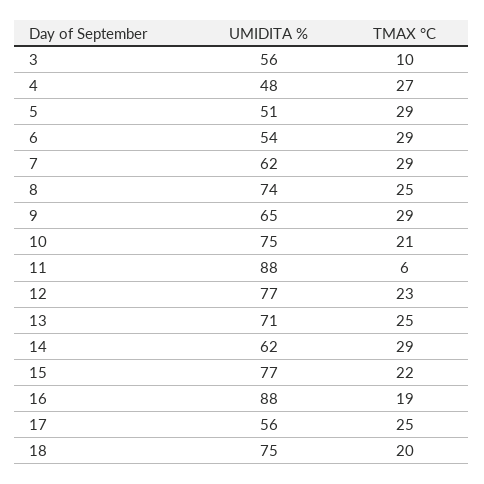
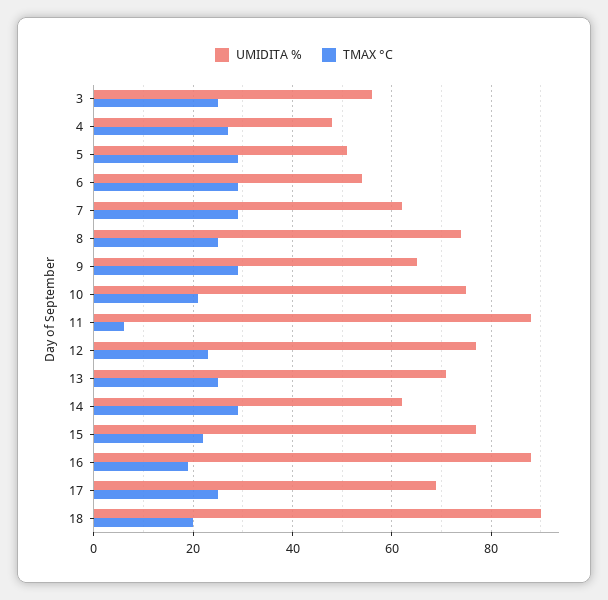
TMAX °C, 3: 10 -> 25
UMIDITA %, 17: 56 -> 70
UMIDITA %, 18: 75 -> 90

